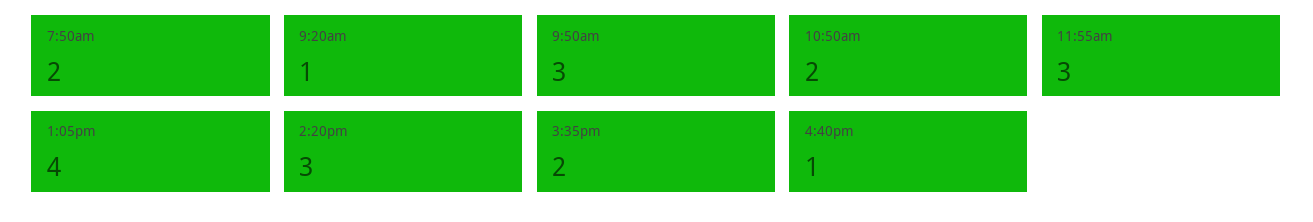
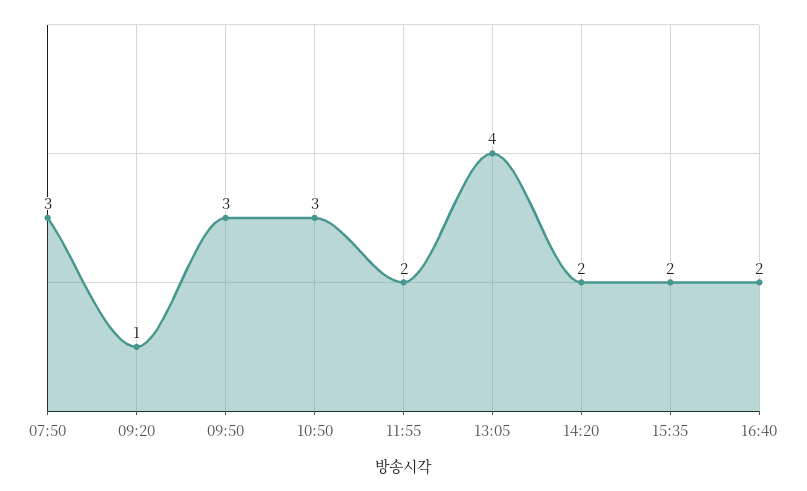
7:50am: 2 -> 3
10:50am: 2 -> 3
11:55am: 3 -> 2
2:20pm: 3 -> 2
4:40pm: 1 -> 2

